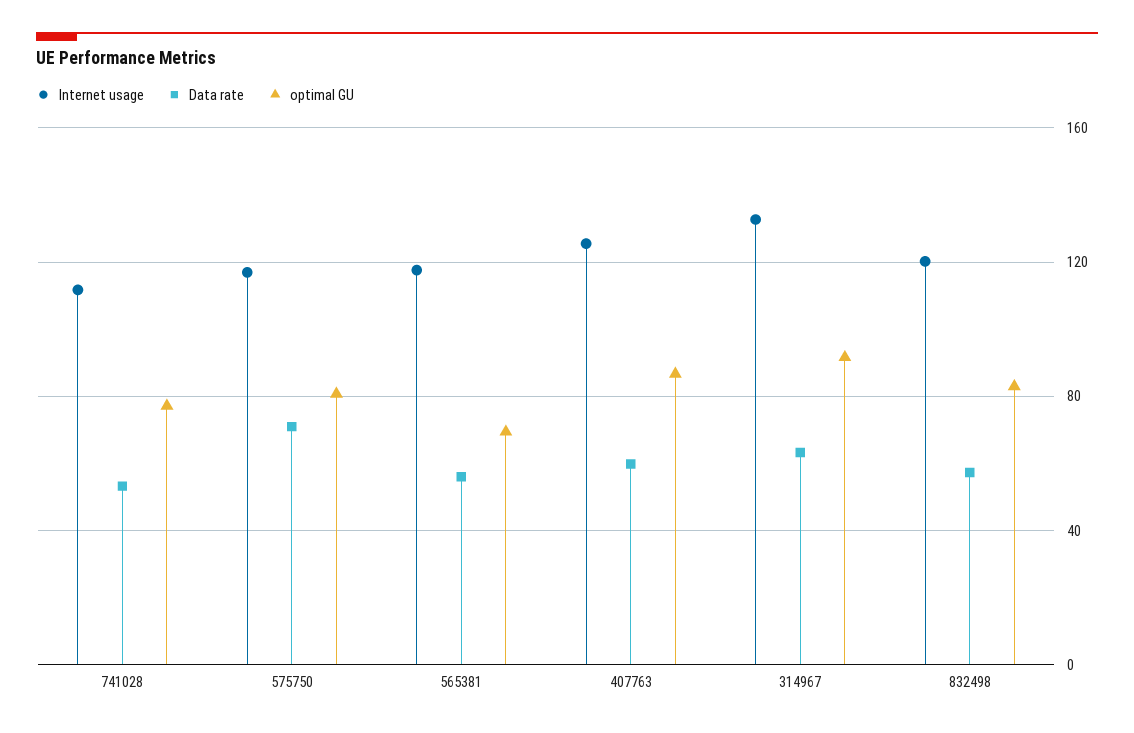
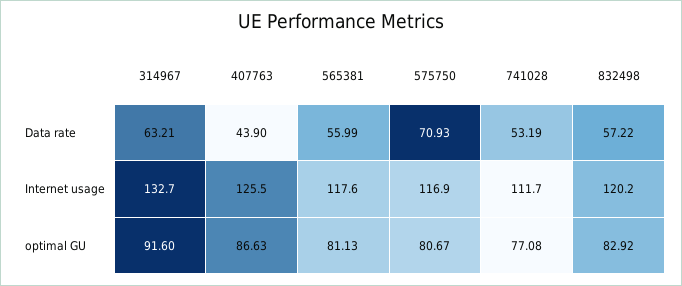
optimal GU, 565381: 70 -> 81.13
Data rate, 407763: 60 -> 43.9

